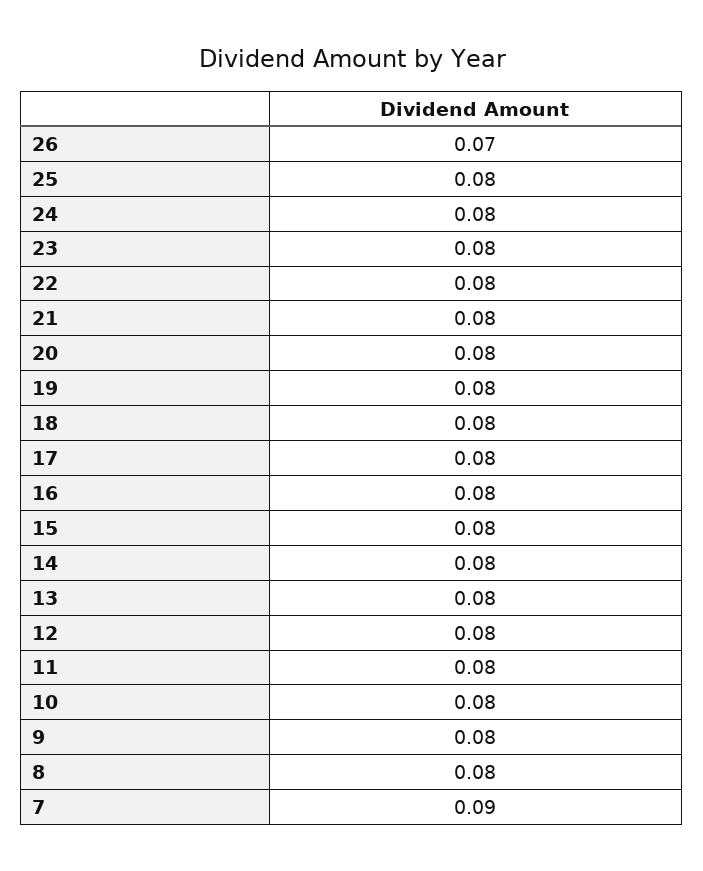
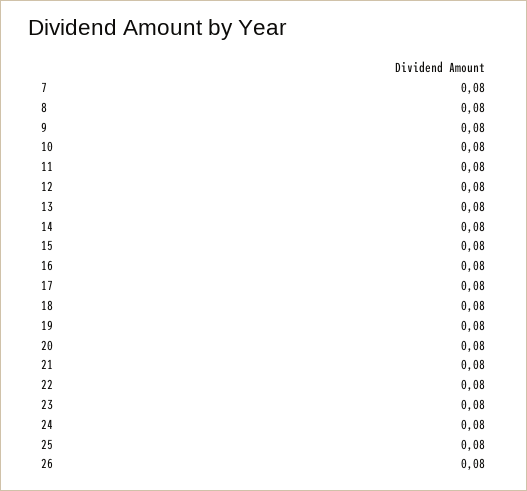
26: 0.07 -> 0.08
7: 0.09 -> 0.08

